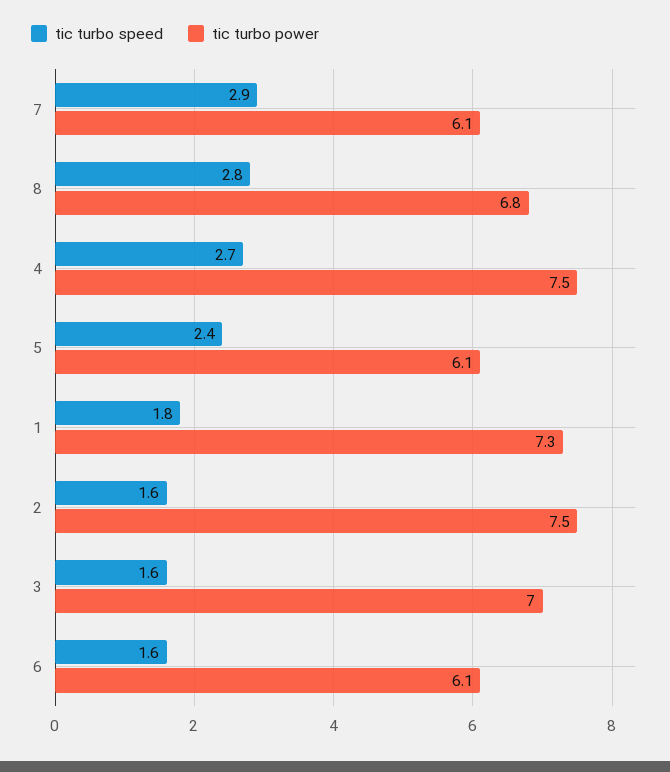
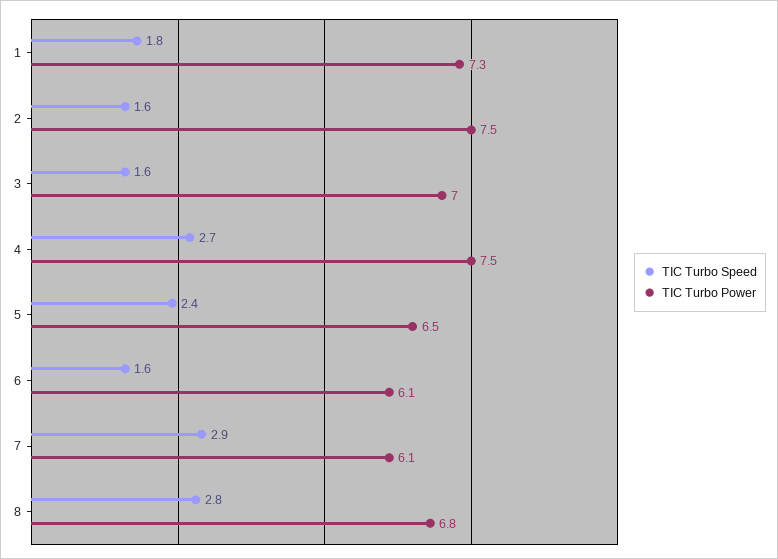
tic turbo power, 5: 6.1 -> 6.5

